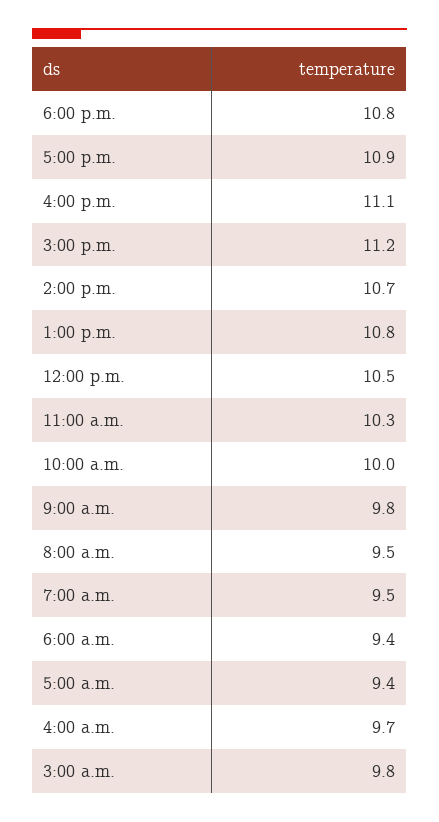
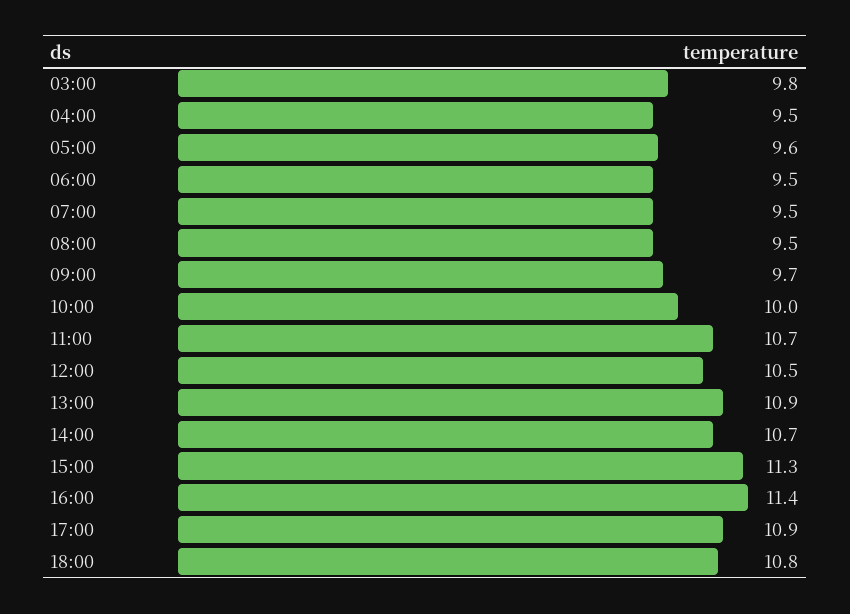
4:00 p.m.: 11.1 -> 11.4
3:00 p.m.: 11.2 -> 11.3
1:00 p.m.: 10.8 -> 10.9
11:00 a.m.: 10.3 -> 10.7
9:00 a.m.: 9.8 -> 9.7
6:00 a.m.: 9.4 -> 9.5
5:00 a.m.: 9.4 -> 9.6
4:00 a.m.: 9.7 -> 9.5

